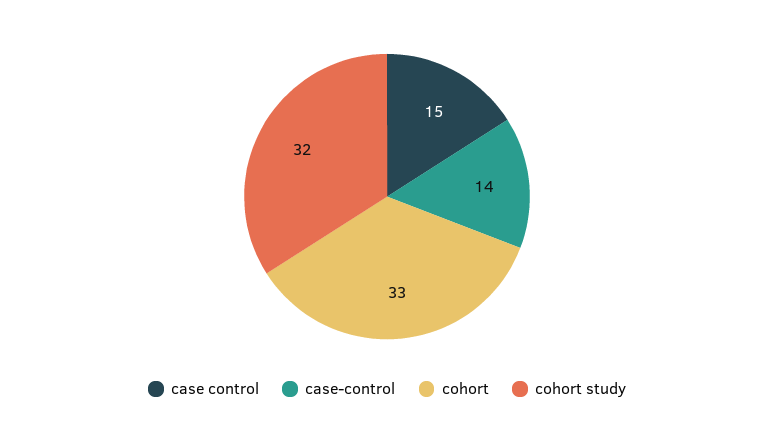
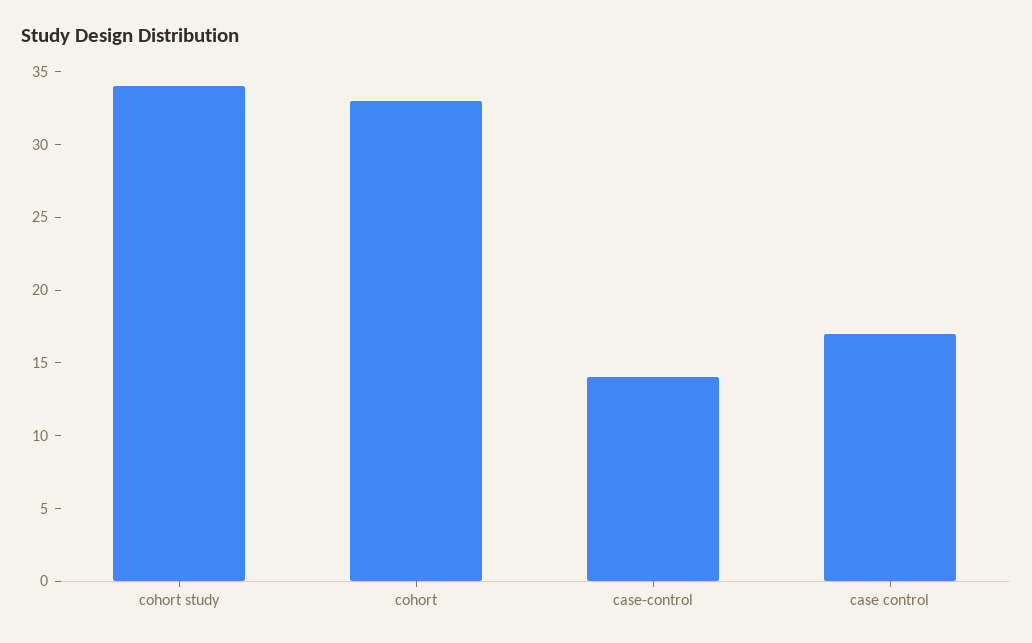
case control: 15 -> 17
cohort study: 32 -> 34

